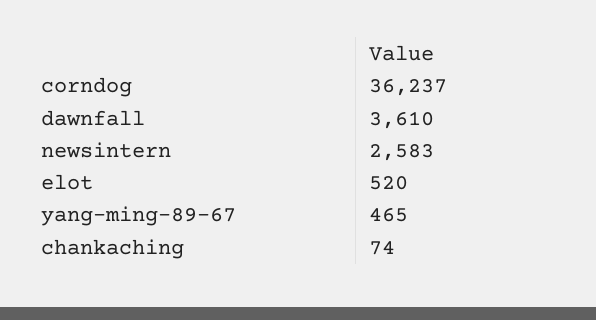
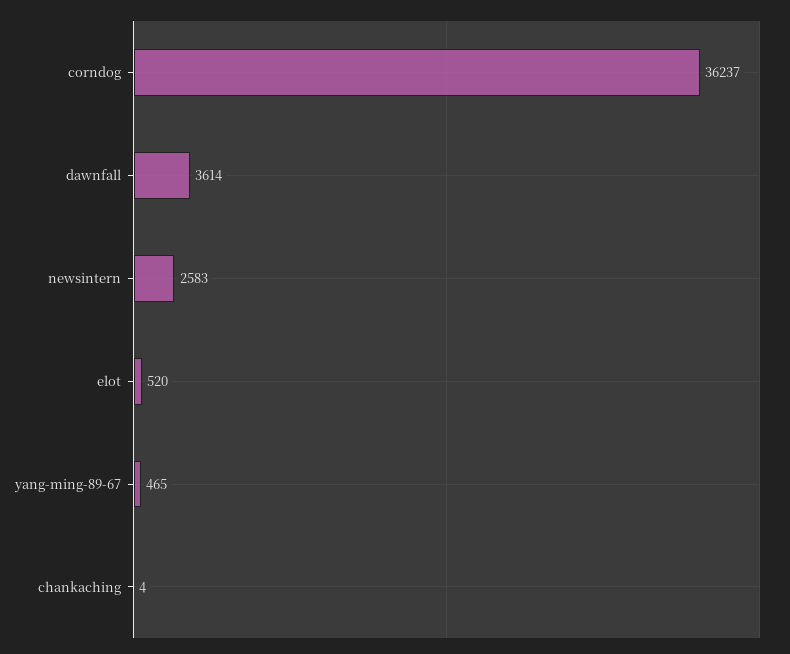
dawnfall: 3610 -> 3614
chankaching: 74 -> 4

